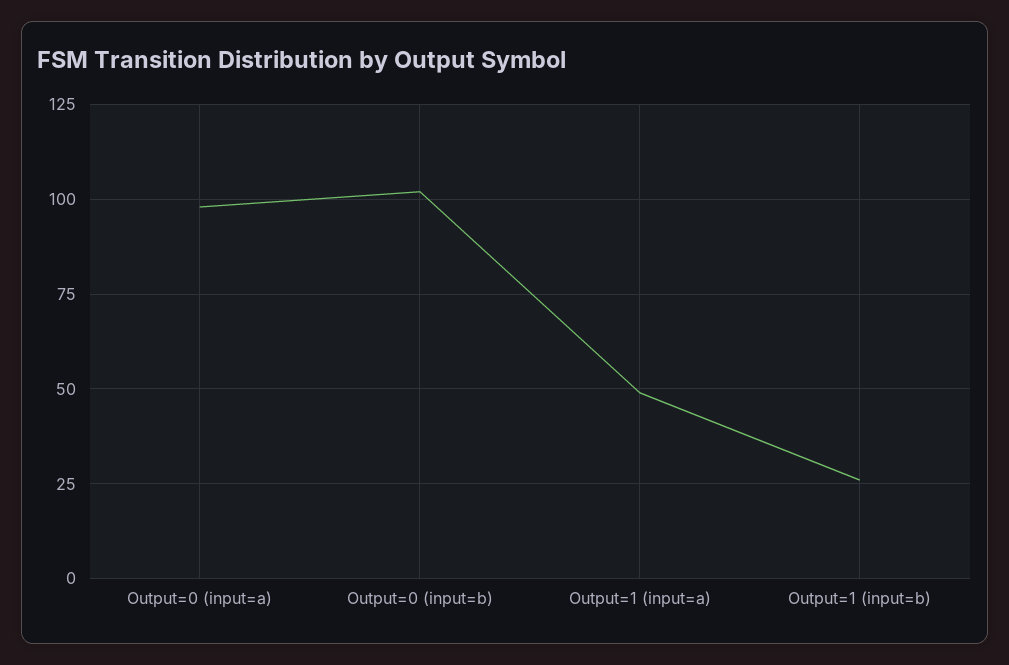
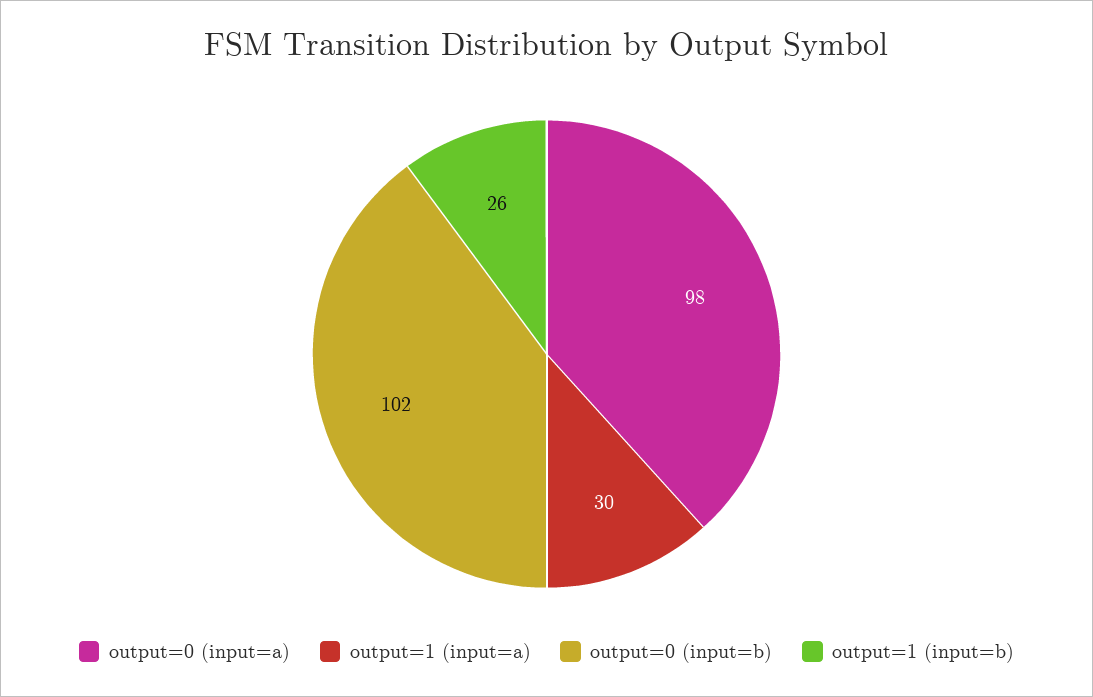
Output=1 (input=a): 50 -> 30

